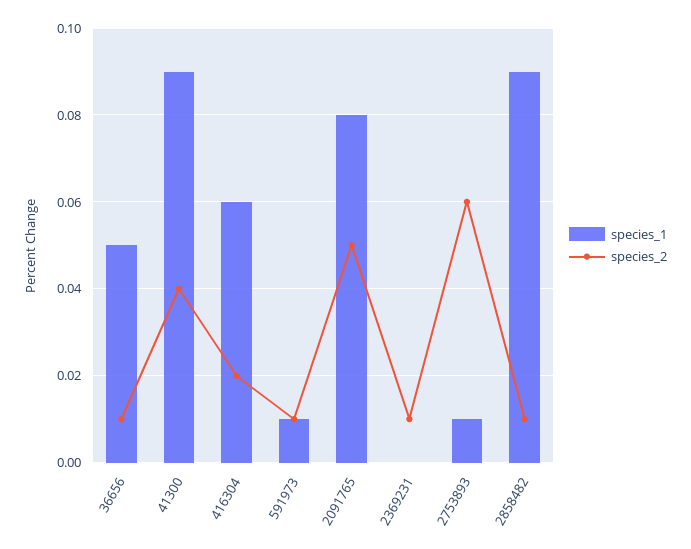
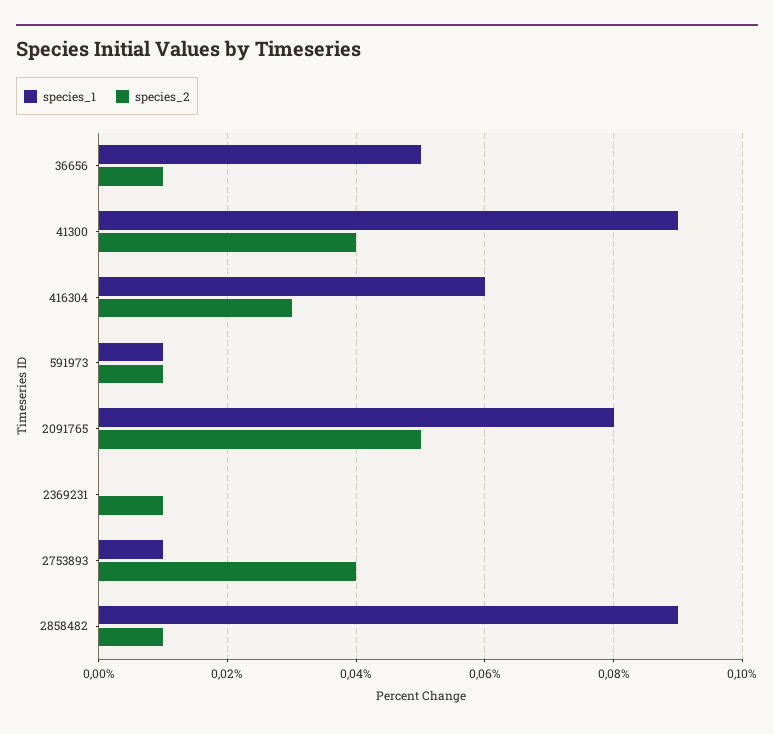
species_2, 416304: 0.02 -> 0.03
species_2, 2753893: 0.06 -> 0.04

